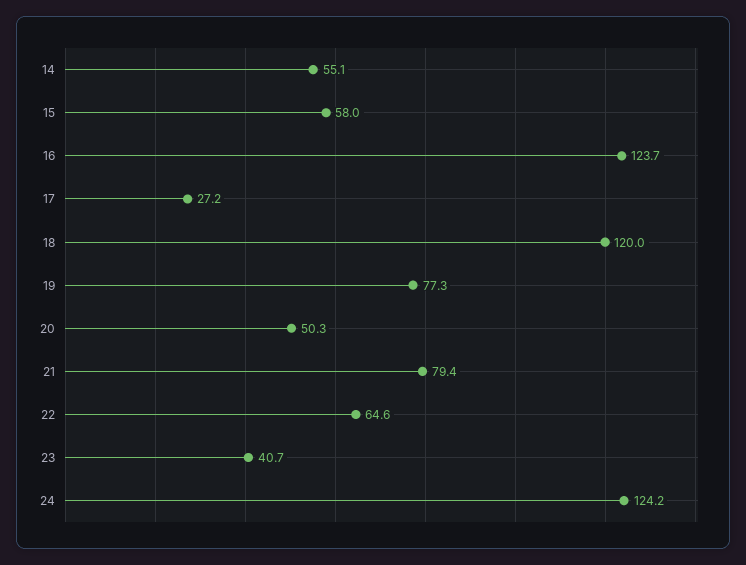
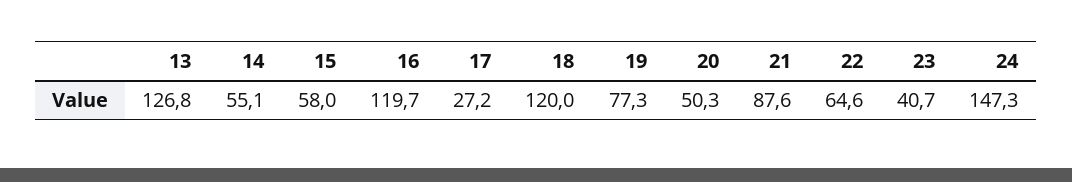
16: 123.7 -> 119.7
21: 79.4 -> 87.6
24: 124.2 -> 147.3
13: none -> 126.8

